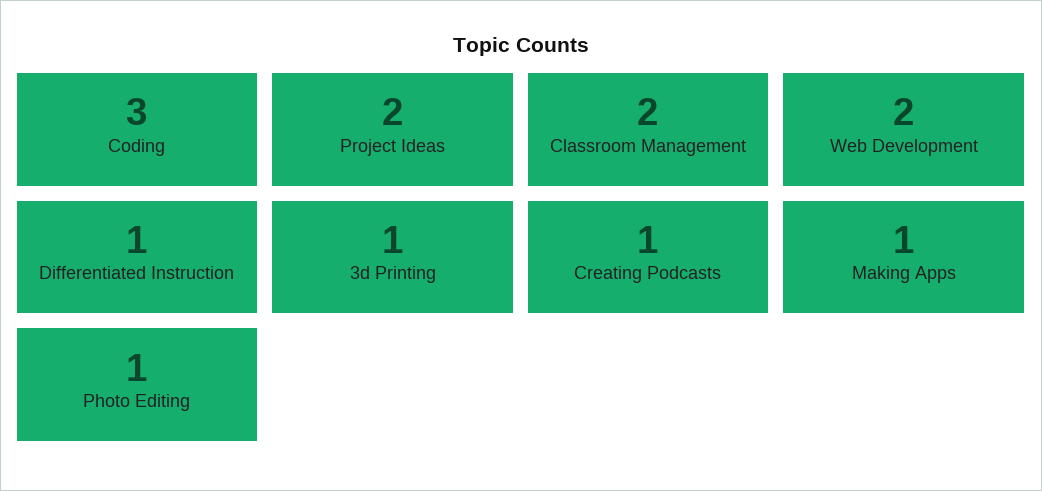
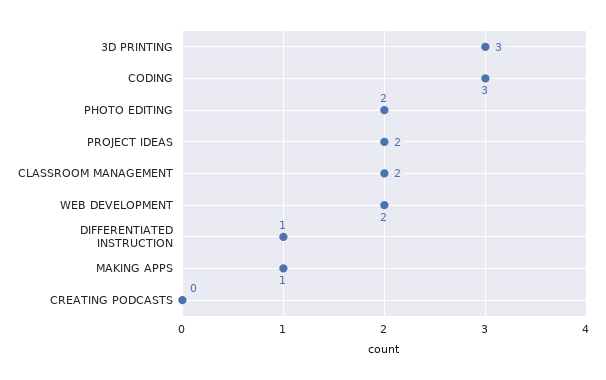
3d Printing: 1 -> 3
Creating Podcasts: 1 -> 0
Photo Editing: 1 -> 2

